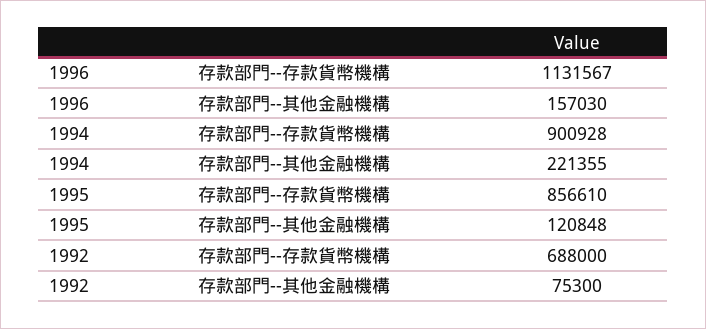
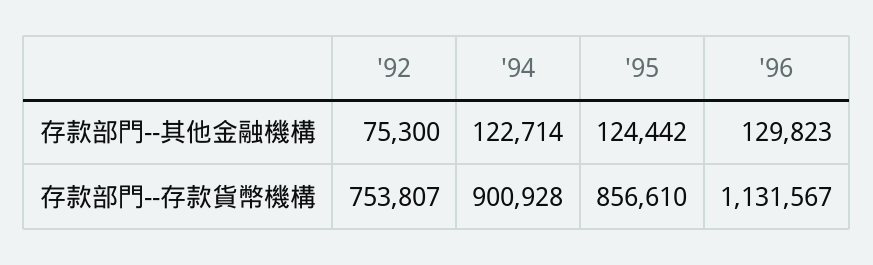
1996, 存款部門--其他金融機構: 157030 -> 129823
1994, 存款部門--其他金融機構: 221355 -> 122714
1995, 存款部門--其他金融機構: 120848 -> 124442
1992, 存款部門--存款貨幣機構: 688000 -> 753807

